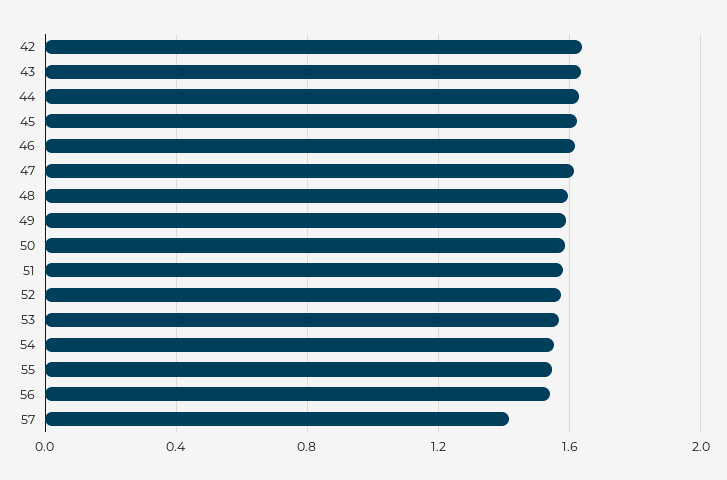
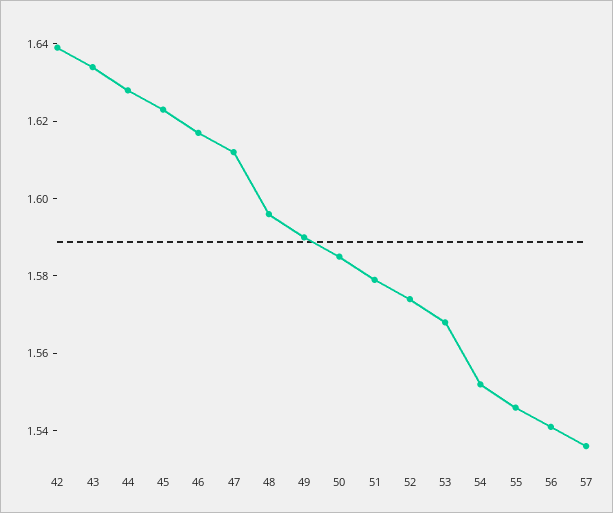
57: 1.4 -> 1.535

